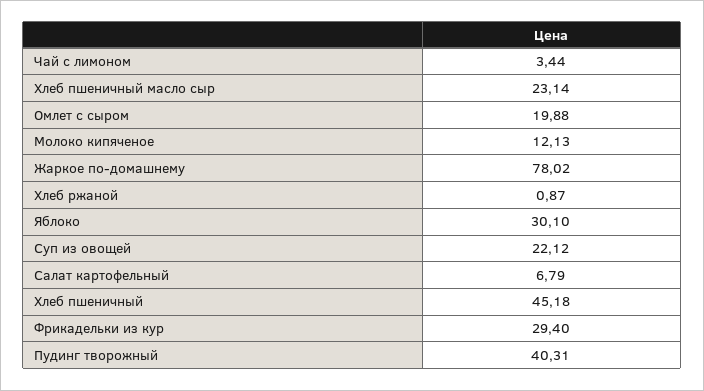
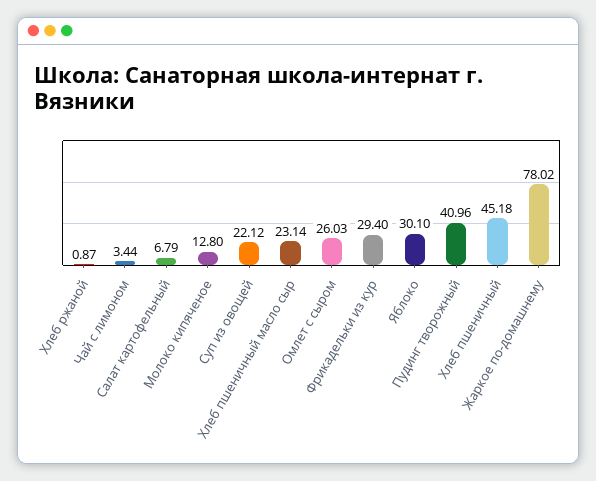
Омлет с сыром: 19.88 -> 26.03
Молоко кипяченое: 12.13 -> 12.8
Пудинг творожный: 40.31 -> 40.96

